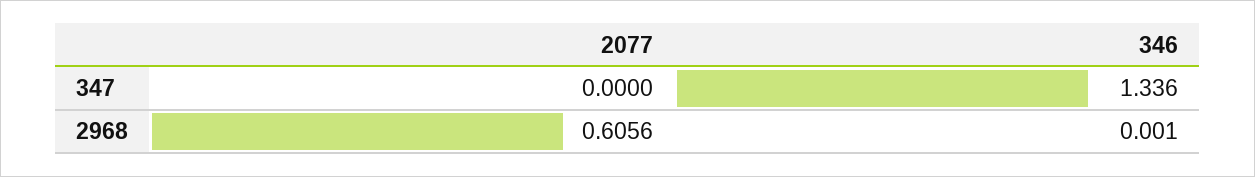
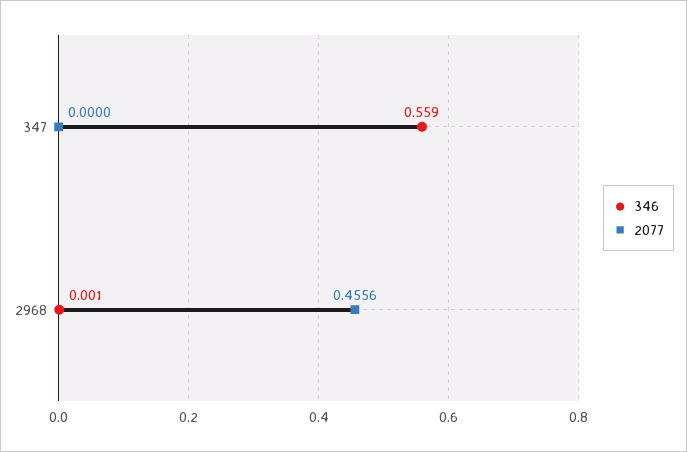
346, 347: 1.336 -> 0.559
2077, 2968: 0.6056 -> 0.4556

